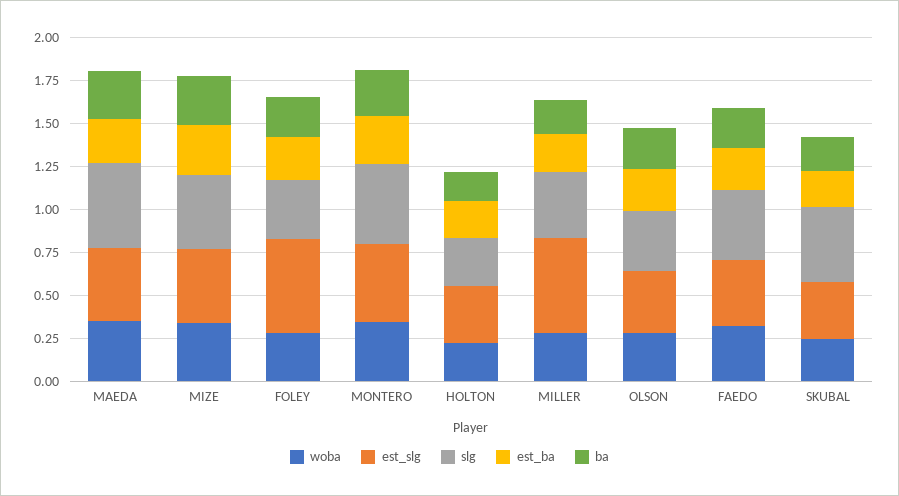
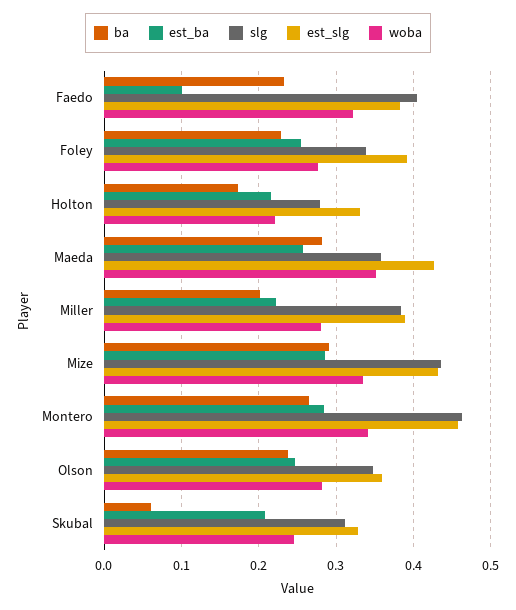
slg, MAEDA: 0.5 -> 0.36
est_slg, FOLEY: 0.55 -> 0.39
est_slg, MILLER: 0.55 -> 0.39
est_ba, FAEDO: 0.25 -> 0.1
slg, SKUBAL: 0.45 -> 0.31
ba, SKUBAL: 0.2 -> 0.06

